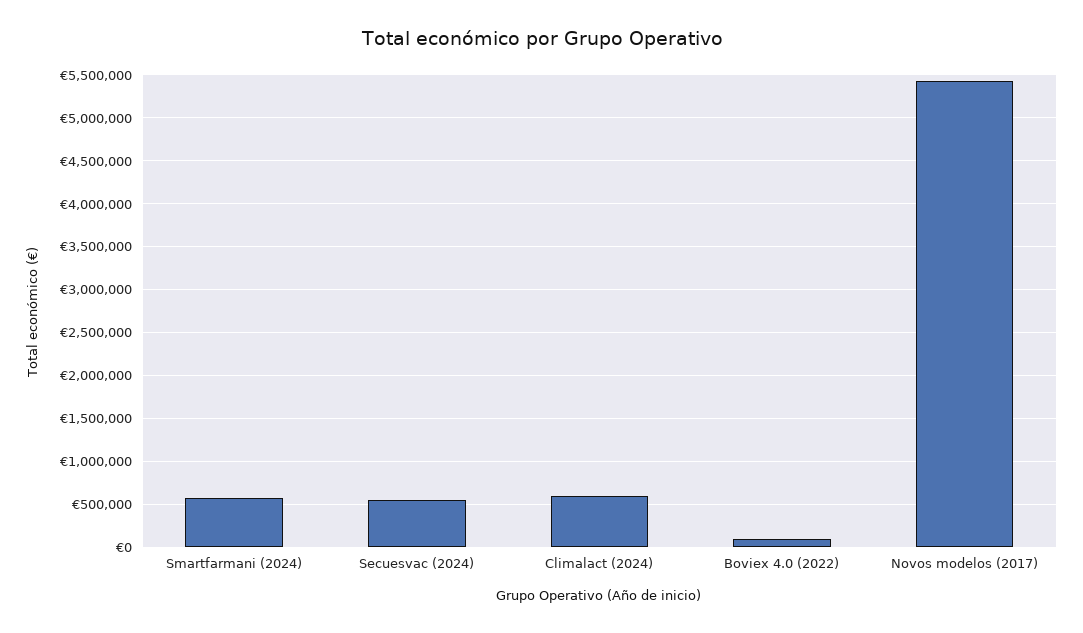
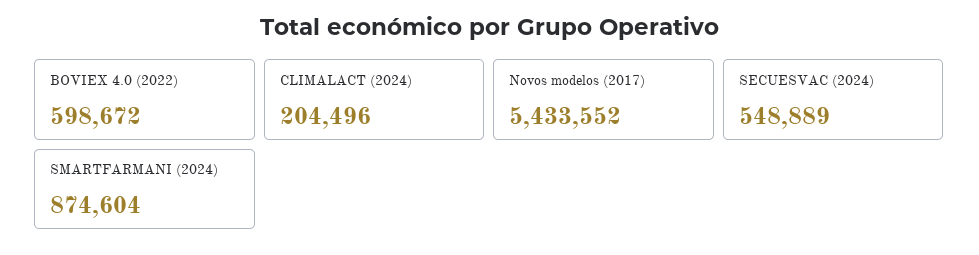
Smartfarmani (2024): 600000 -> 874604
Climalact (2024): 600000 -> 204496
Boviex 4.0 (2022): 100000 -> 598672

